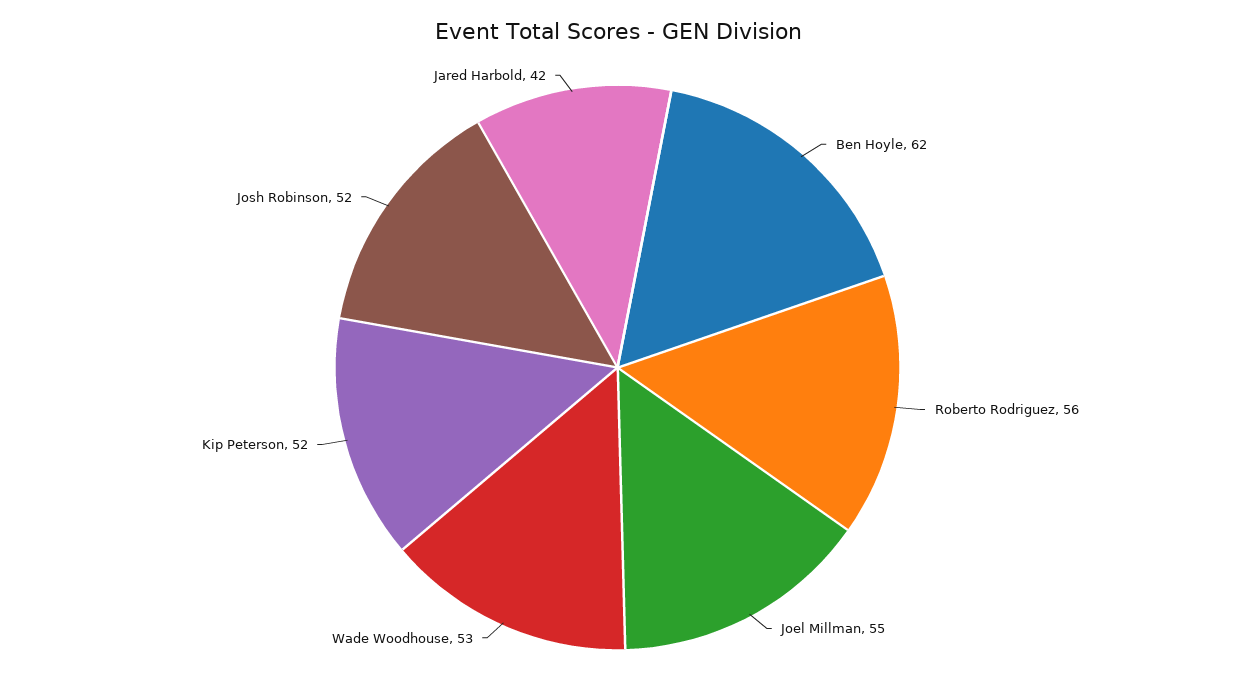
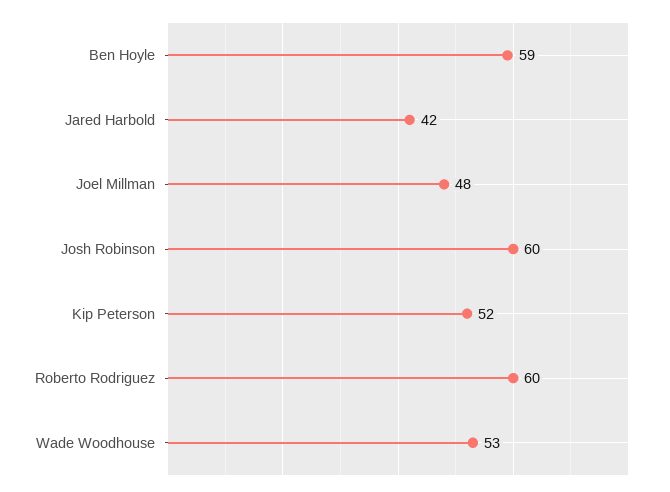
Ben Hoyle: 62 -> 59
Roberto Rodriguez: 56 -> 60
Joel Millman: 55 -> 48
Josh Robinson: 52 -> 60

